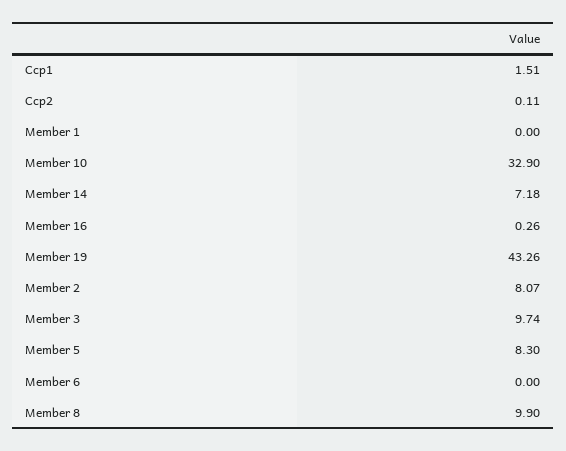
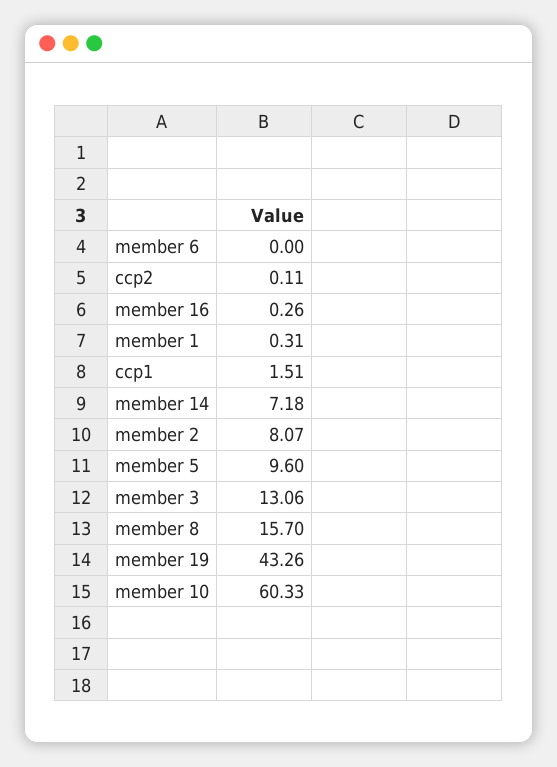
Member 1: 0 -> 0.31
Member 10: 32.9 -> 60.33
Member 3: 9.74 -> 13.06
Member 5: 8.3 -> 9.6
Member 8: 9.9 -> 15.7

